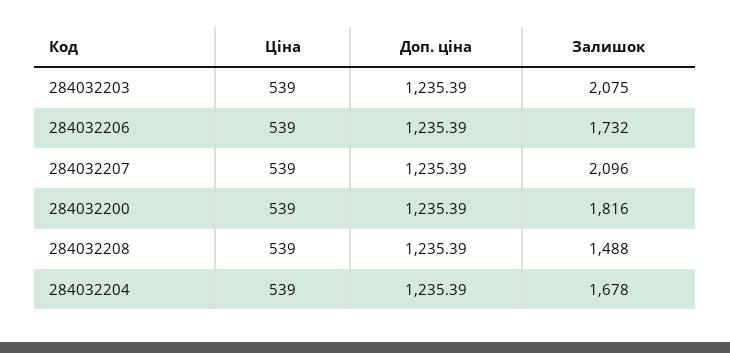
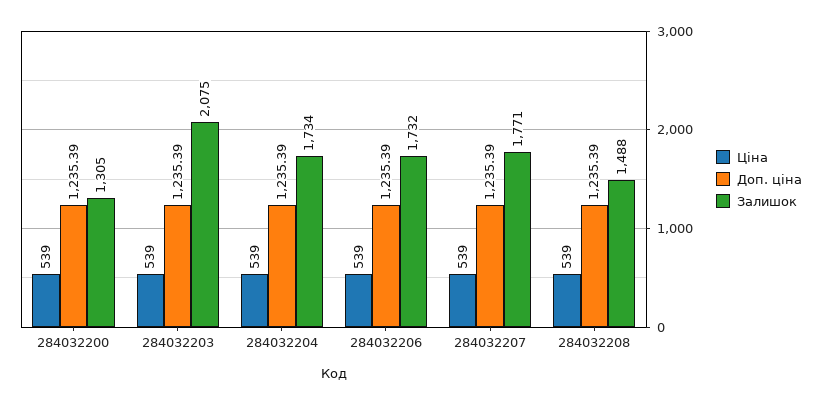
Залишок, 284032207: 2096 -> 1771
Залишок, 284032200: 1816 -> 1305
Залишок, 284032204: 1678 -> 1734

